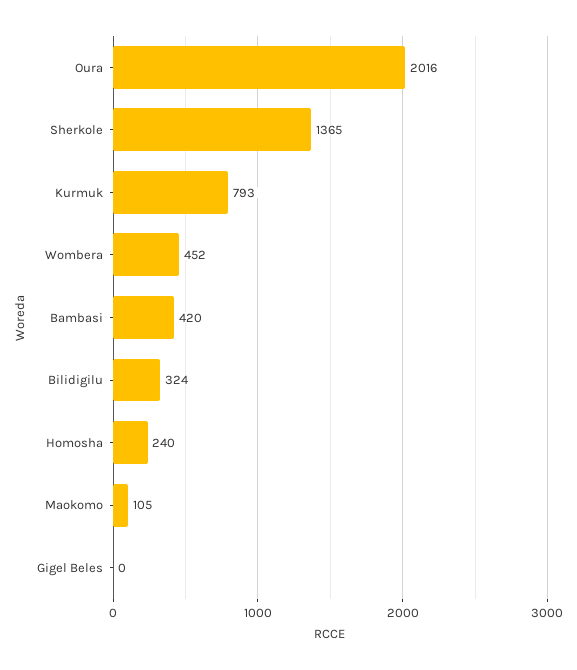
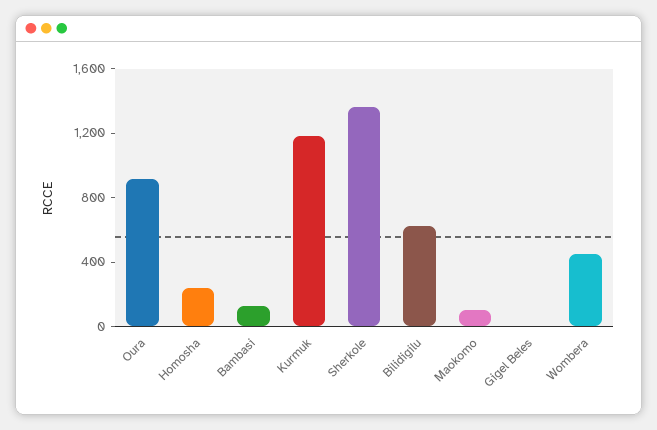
Oura: 2016 -> 900
Kurmuk: 793 -> 1200
Bambasi: 420 -> 100
Bilidigilu: 324 -> 600

